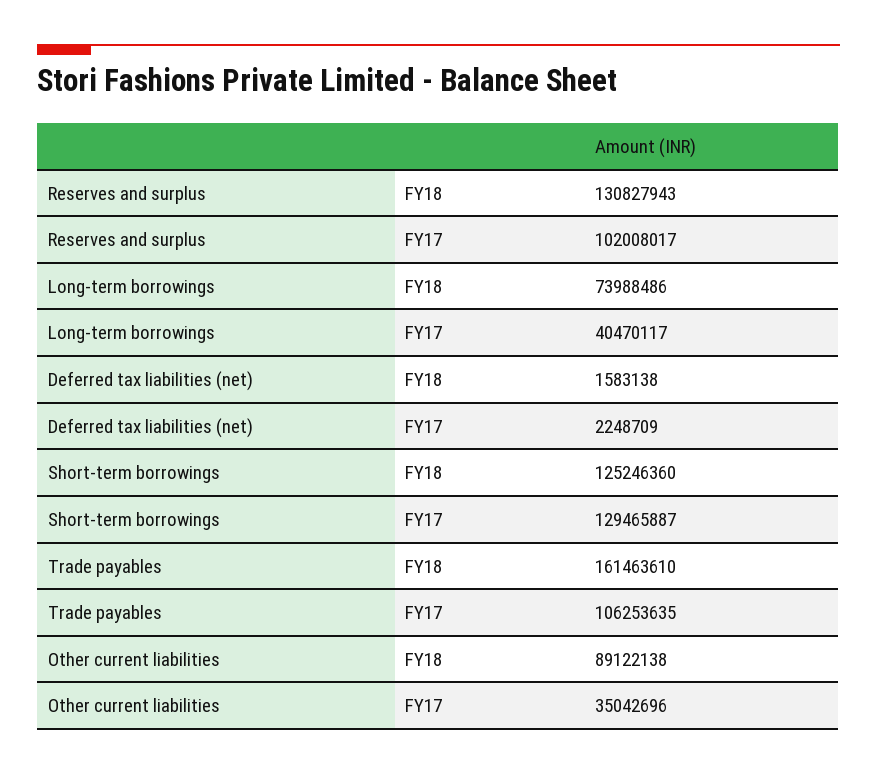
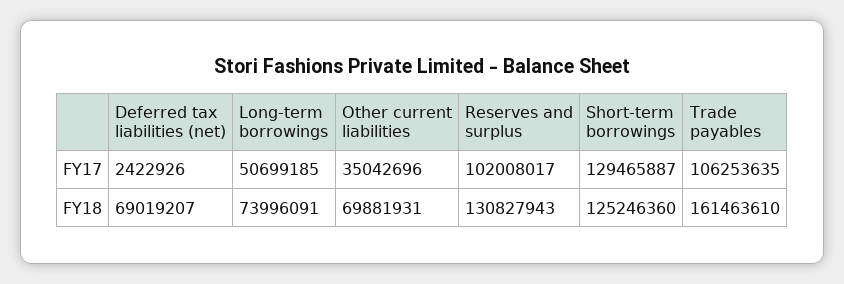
Long-term borrowings, FY18: 73988486 -> 73996091
Long-term borrowings, FY17: 40470117 -> 50699185
Deferred tax liabilities (net), FY18: 1583138 -> 69019207
Deferred tax liabilities (net), FY17: 2248709 -> 2422926
Other current liabilities, FY18: 89122138 -> 69881931

